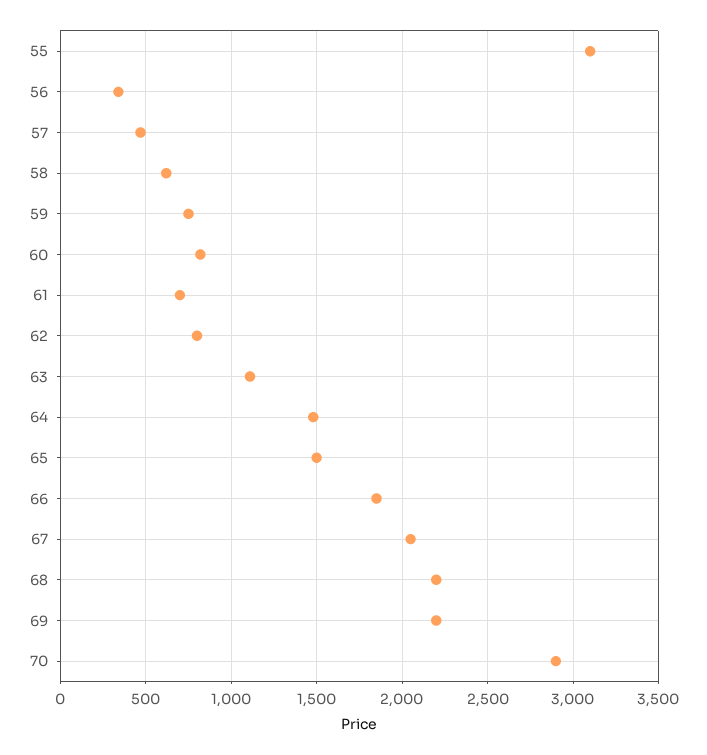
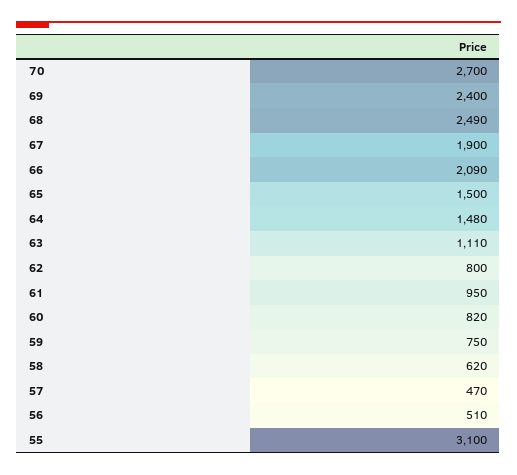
56: 350 -> 510
61: 700 -> 950
66: 1850 -> 2090
67: 2050 -> 1900
68: 2200 -> 2490
69: 2200 -> 2400
70: 2900 -> 2700

